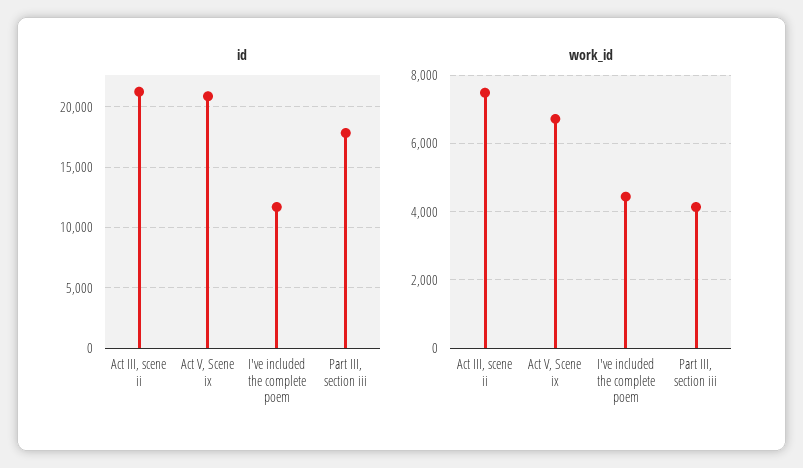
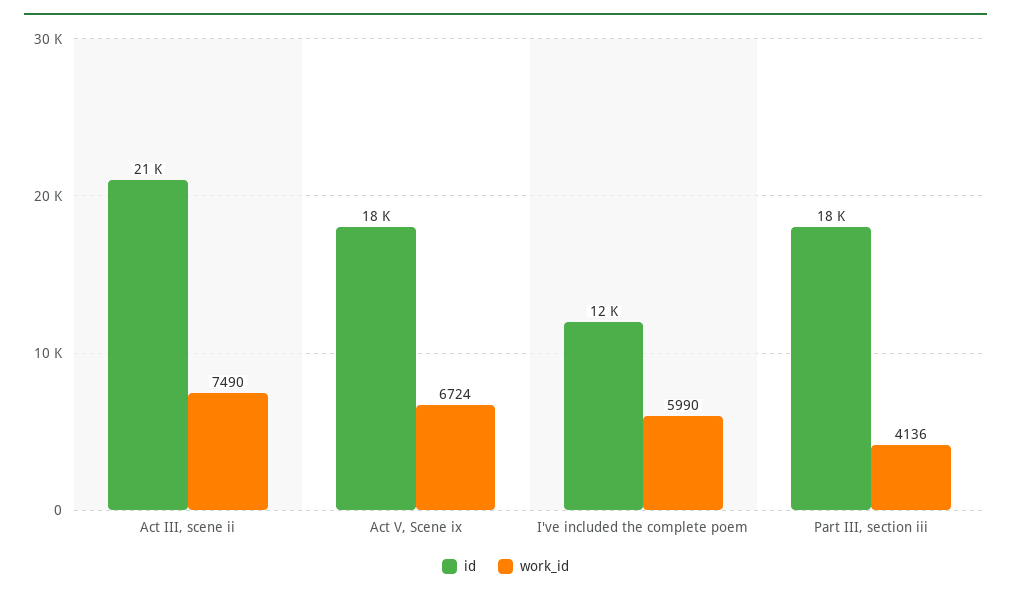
id, Act V, Scene ix: 21000 -> 18000
work_id, I've included the complete poem: 4400 -> 5990

